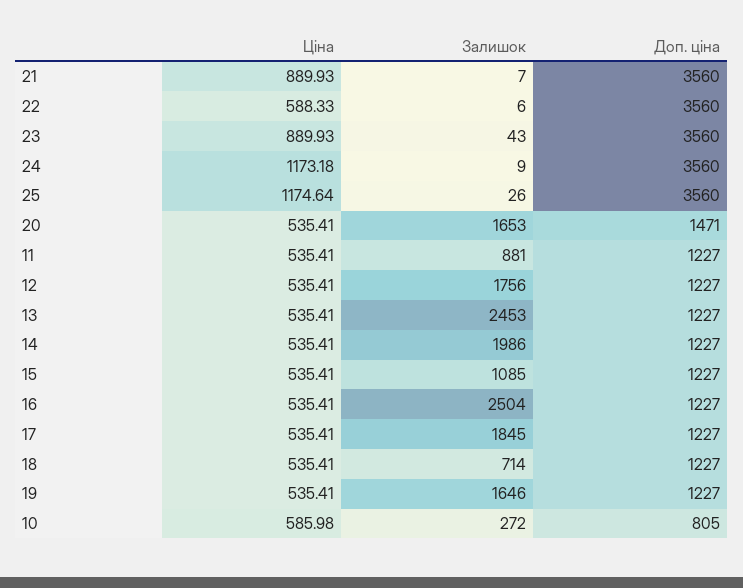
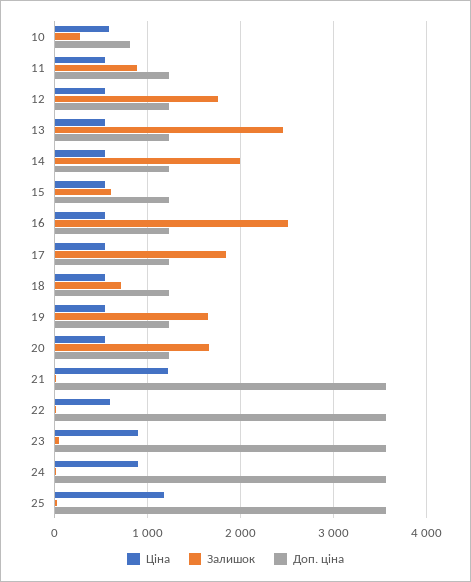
Ціна, 21: 889.93 -> 1200
Ціна, 24: 1173.18 -> 900
Доп. ціна, 20: 1471 -> 1200
Залишок, 15: 1085 -> 600

